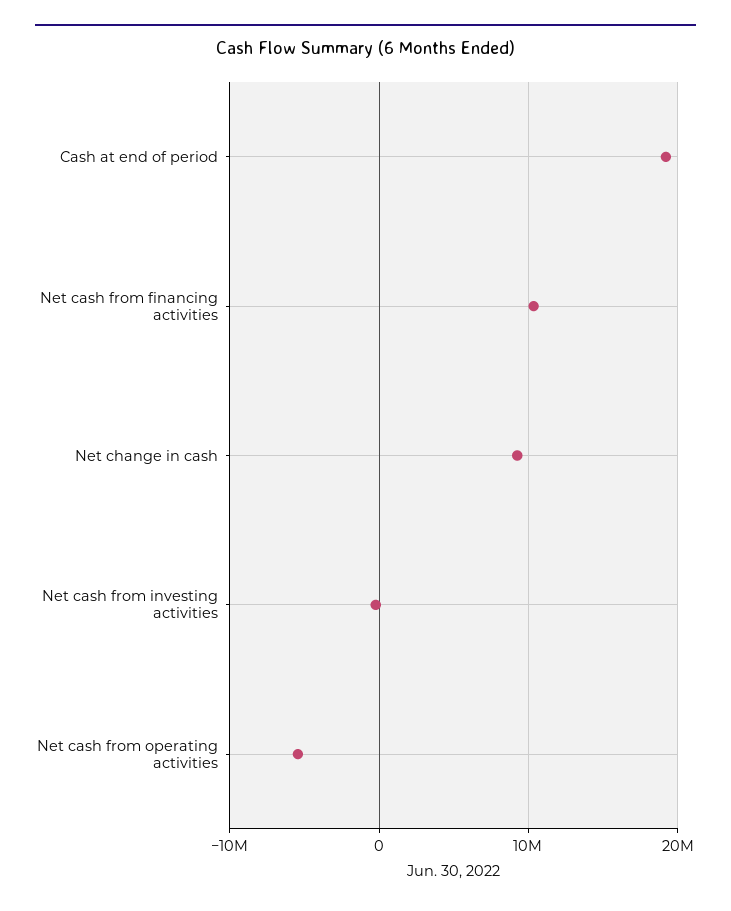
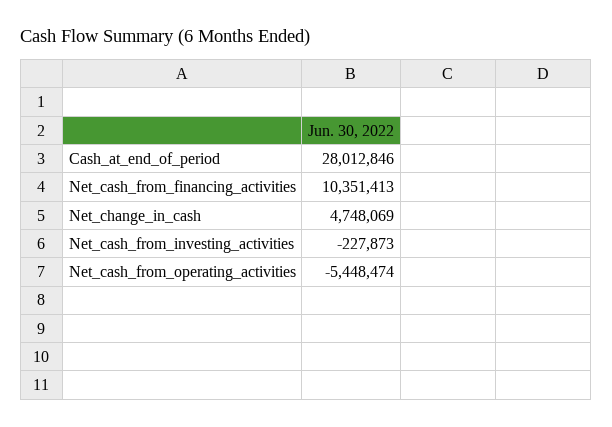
Cash at end of period: 19000000 -> 28012846
Net change in cash: 9000000 -> 4748069

